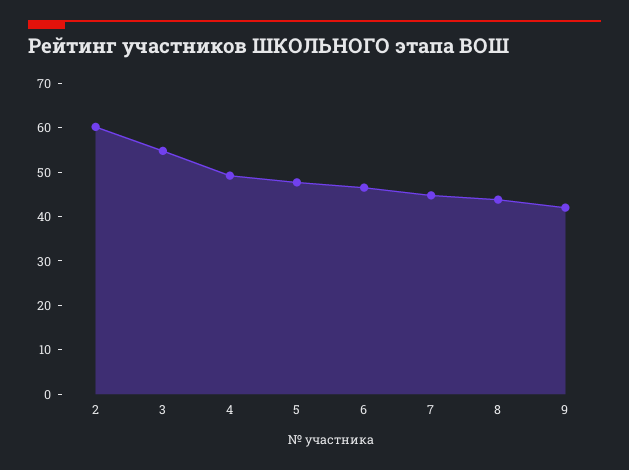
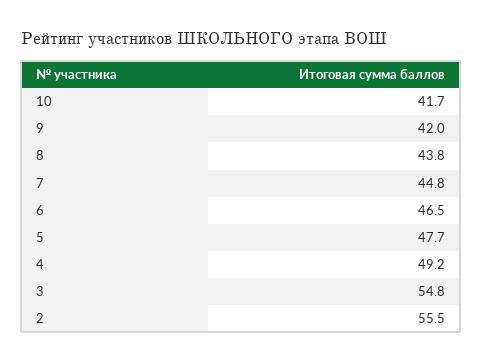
2: 60 -> 55.5
10: none -> 41.7

